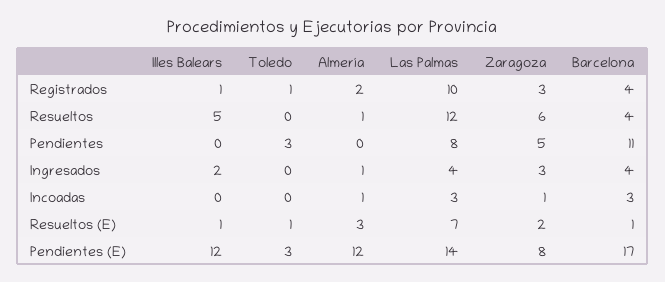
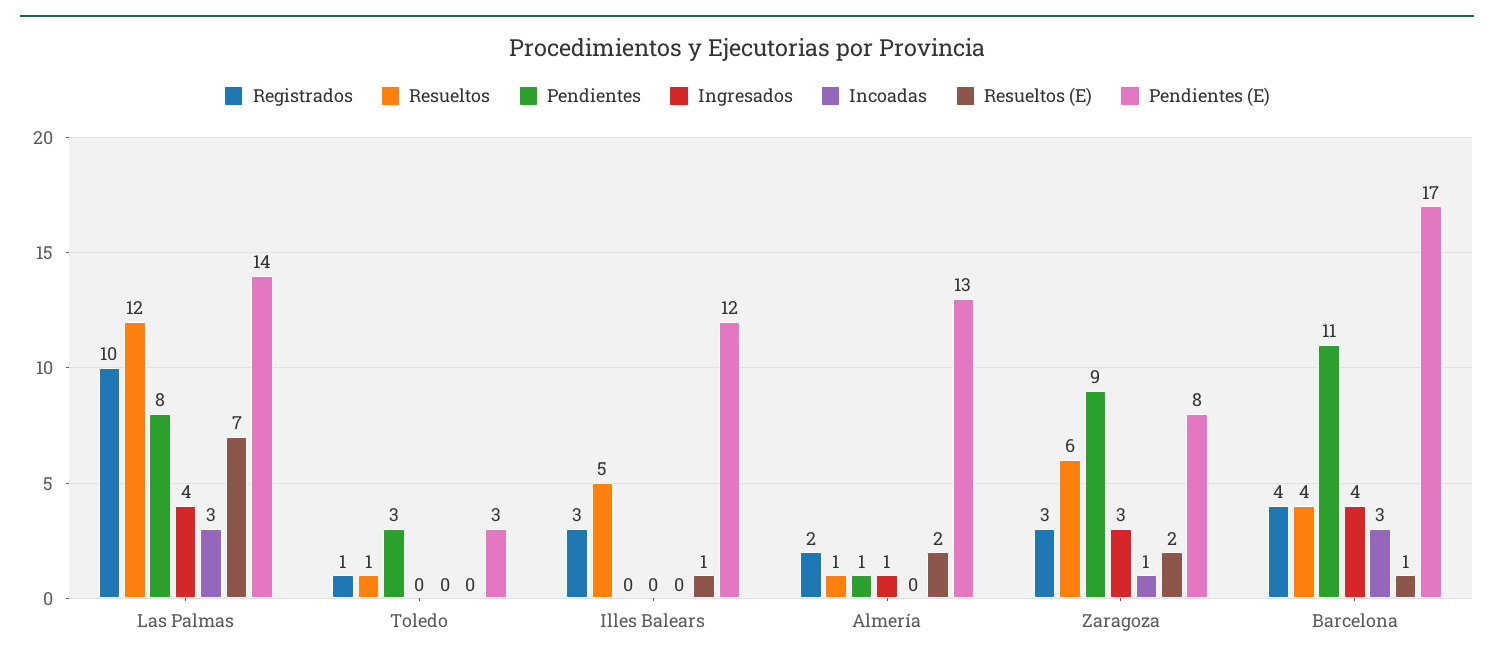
Registrados, Illes Balears: 1 -> 3
Resueltos, Toledo: 0 -> 1
Pendientes, Almería: 0 -> 1
Pendientes, Zaragoza: 5 -> 9
Ingresados, Illes Balears: 2 -> 0
Incoadas, Almería: 1 -> 0
Resueltos (E), Toledo: 1 -> 0
Resueltos (E), Almería: 3 -> 2
Pendientes (E), Almería: 12 -> 13

